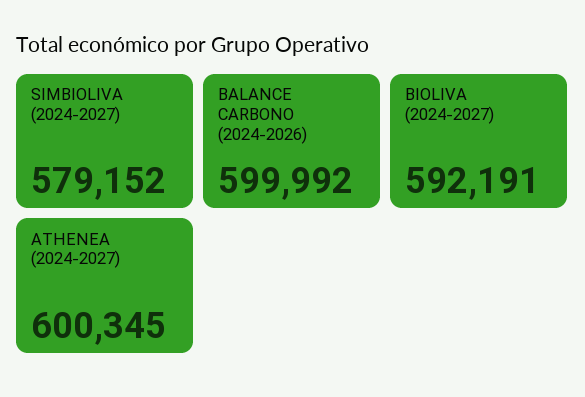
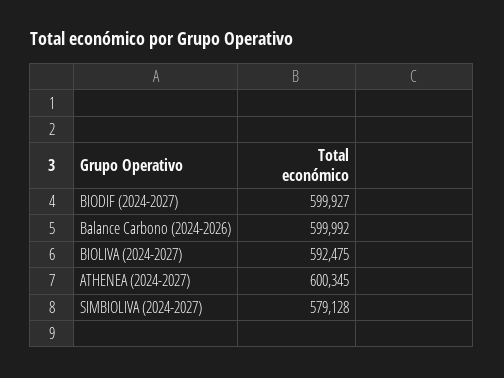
SIMBIOLIVA (2024-2027): 579152 -> 579128
BIOLIVA (2024-2027): 592191 -> 592475
BIODIF (2024-2027): none -> 599927

